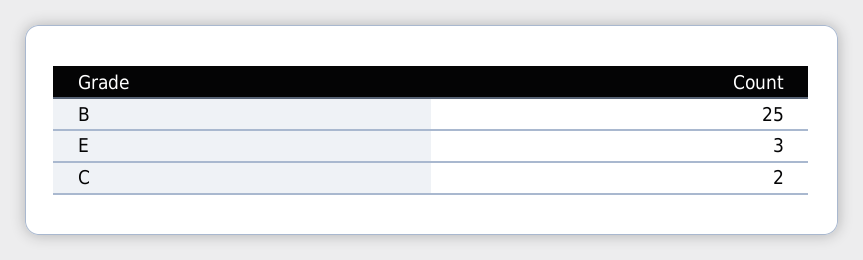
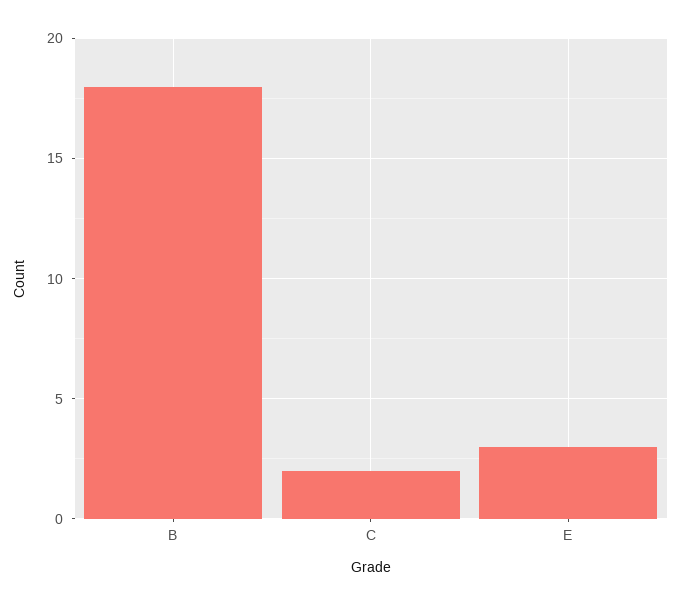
B: 25 -> 18

